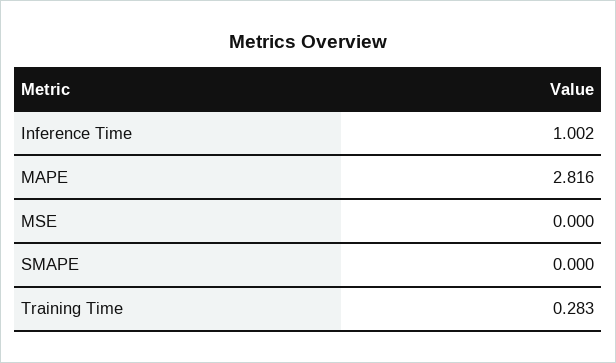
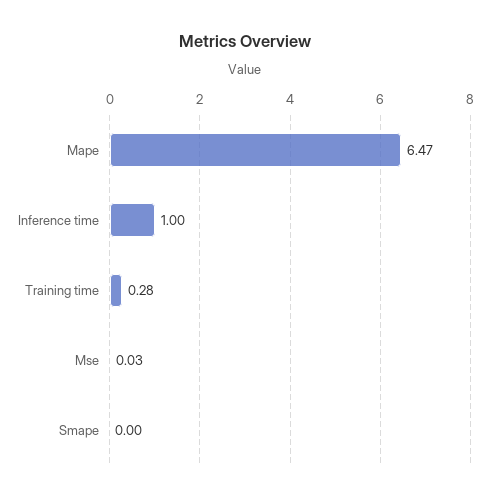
MAPE: 2.816 -> 6.47
MSE: 0 -> 0.03

